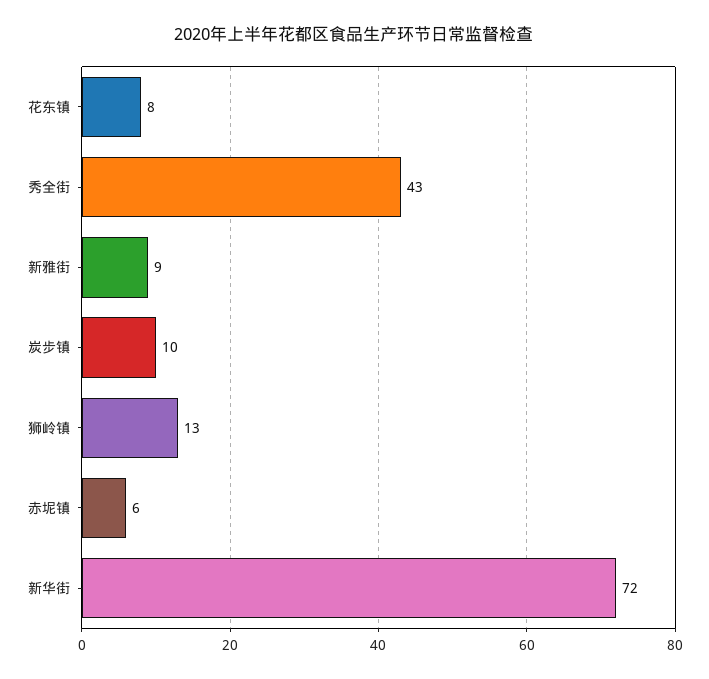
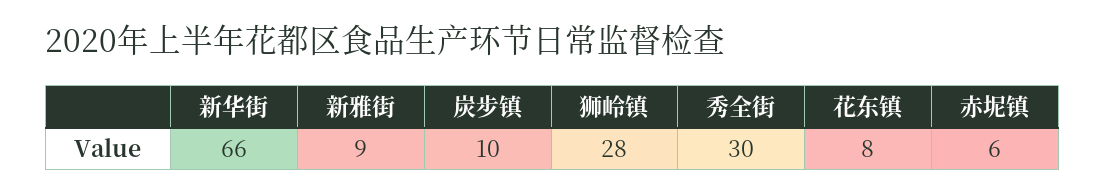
秀全街: 43 -> 30
狮岭镇: 13 -> 28
新华街: 72 -> 66

